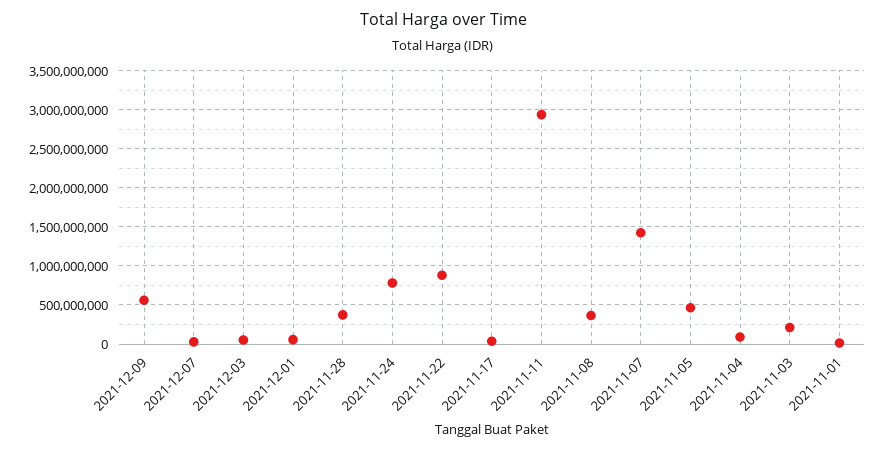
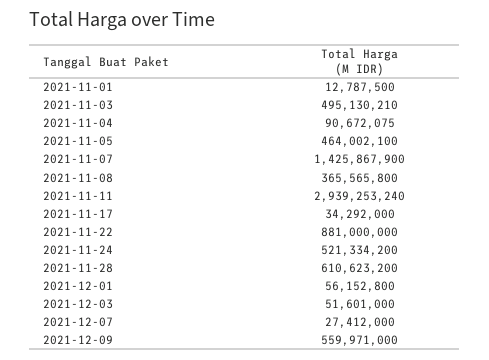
2021-11-28: 400000000 -> 610623200
2021-11-24: 800000000 -> 521334200
2021-11-03: 200000000 -> 495130210

